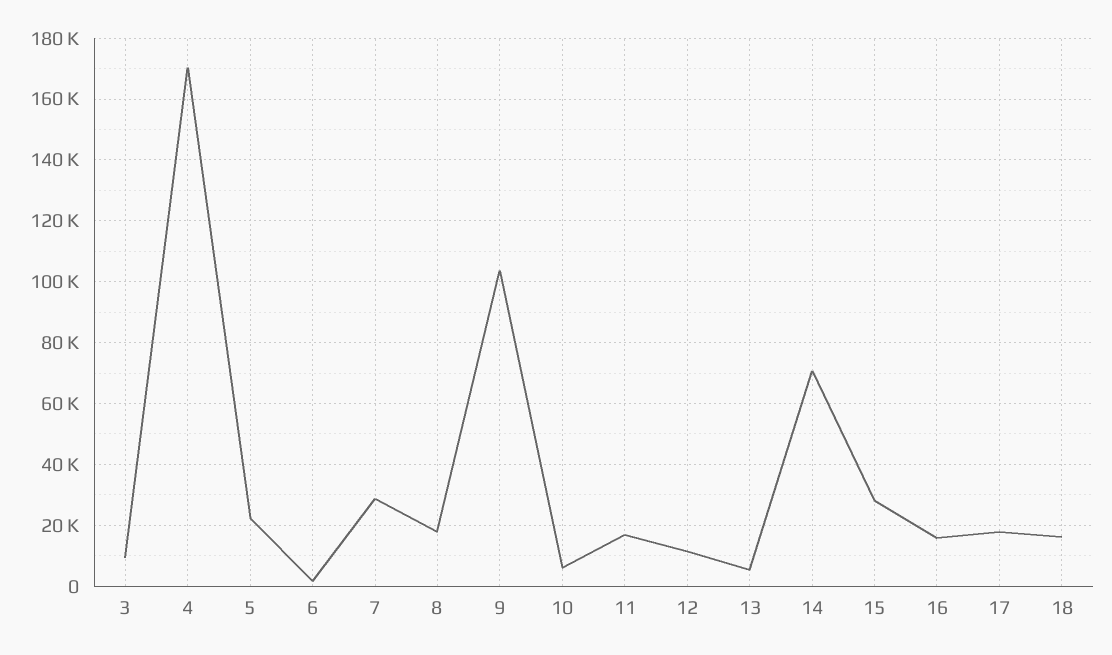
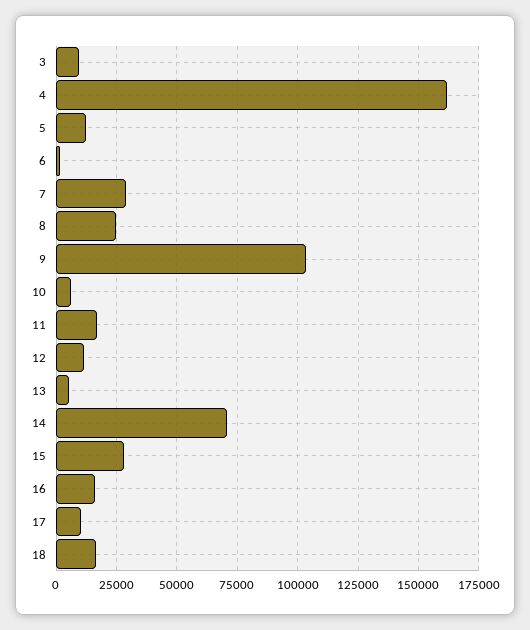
4: 170000 -> 162500
5: 22000 -> 12500
8: 18000 -> 25000
17: 18000 -> 10000

